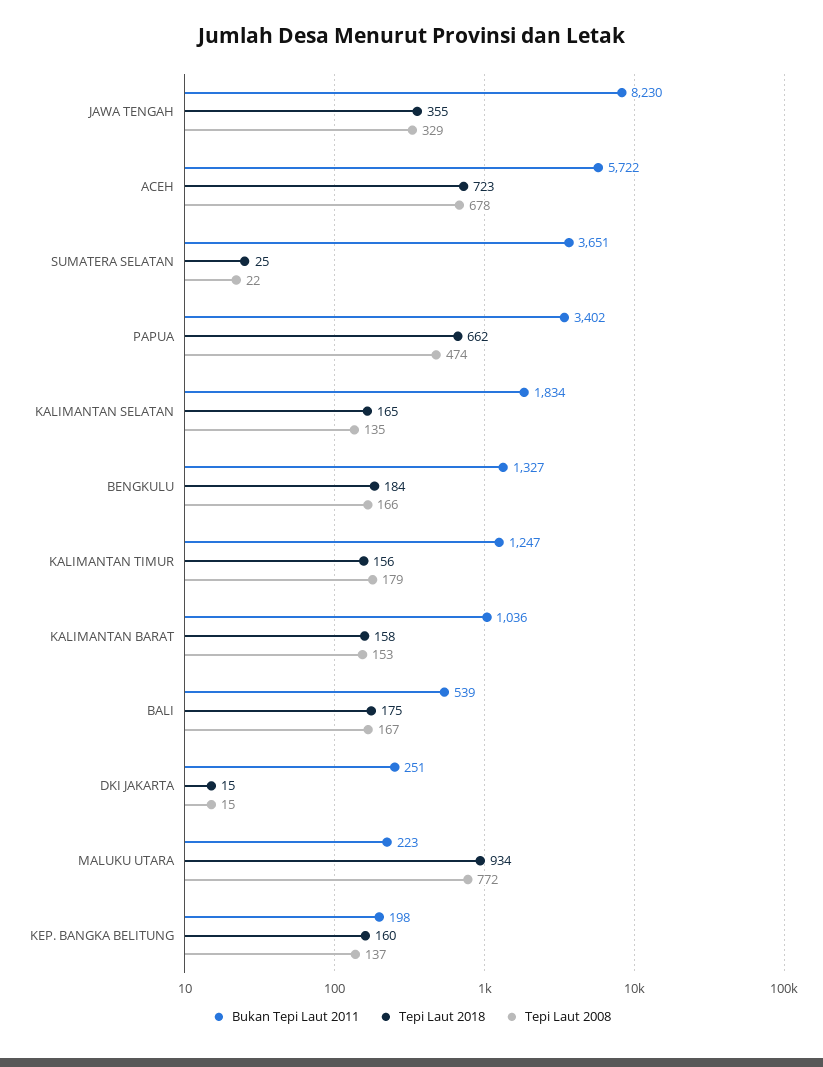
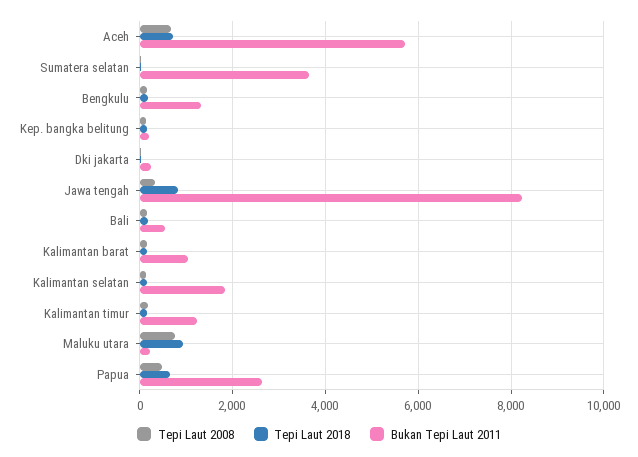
Tepi Laut 2018, JAWA TENGAH: 355 -> 800
Bukan Tepi Laut 2011, PAPUA: 3402 -> 2600

